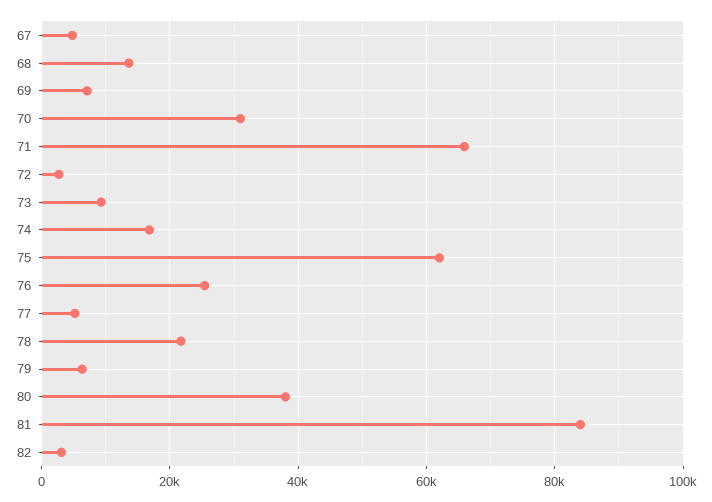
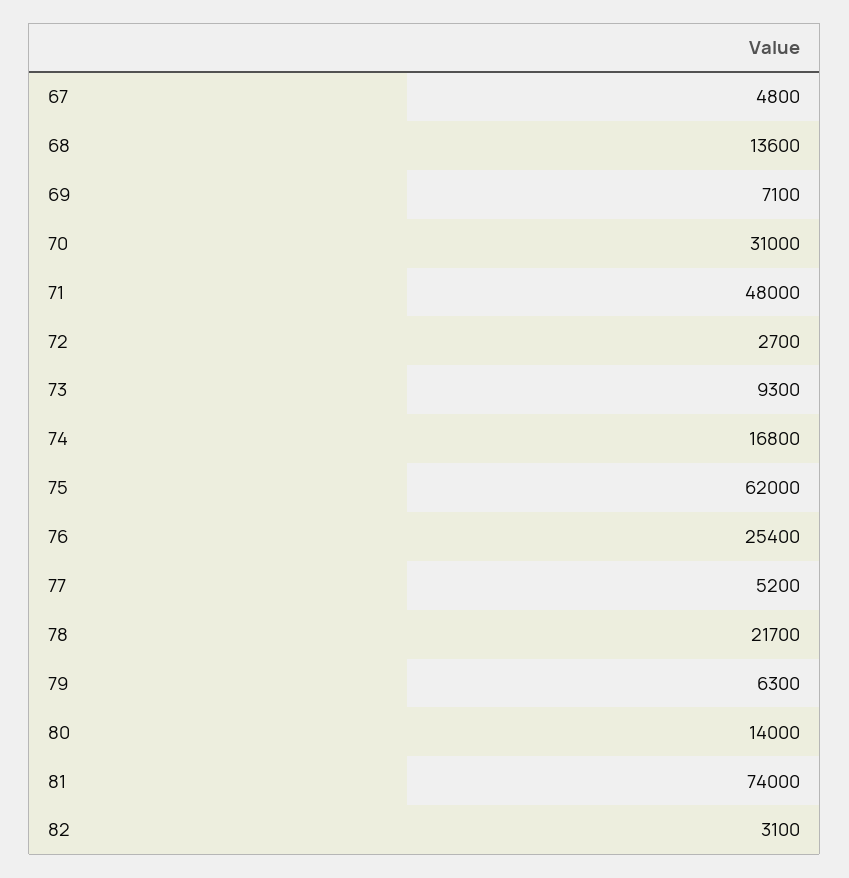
71: 66000 -> 48000
80: 38000 -> 14000
81: 84000 -> 74000

